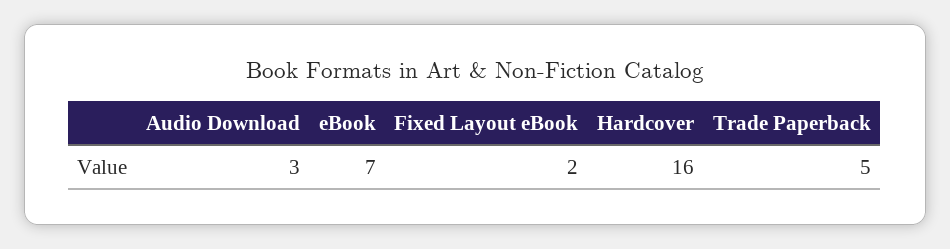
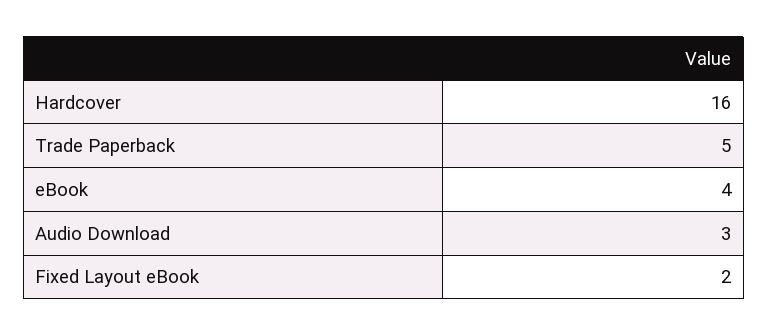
eBook: 7 -> 4

